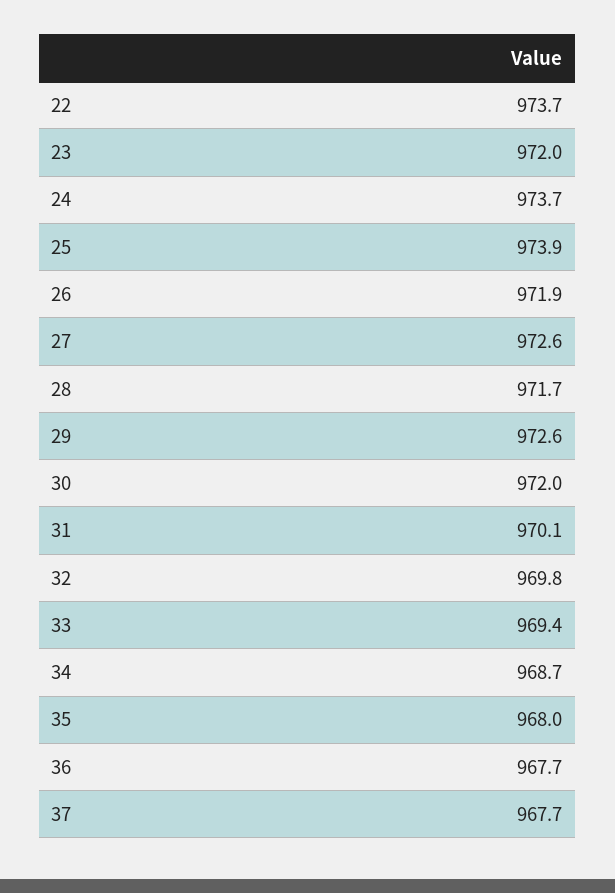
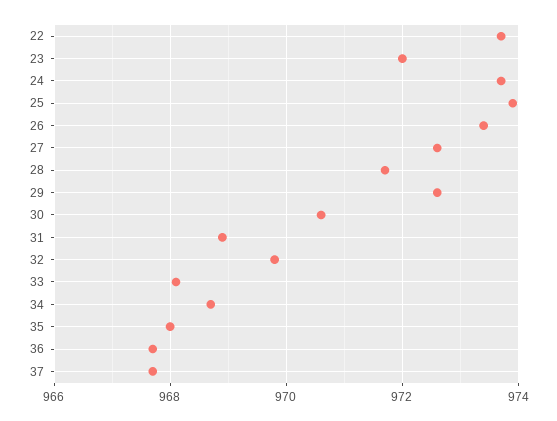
26: 971.9 -> 973.5
30: 972 -> 970.5
31: 970.1 -> 969
33: 969.4 -> 968

